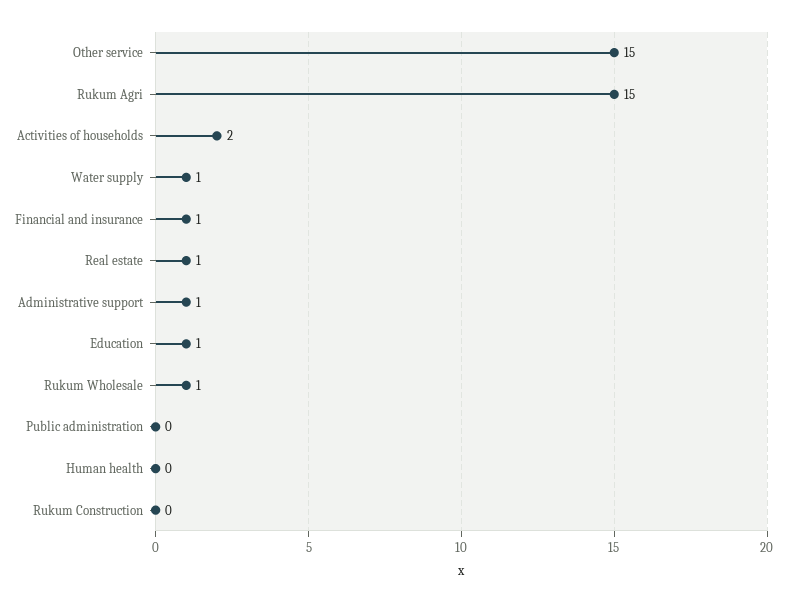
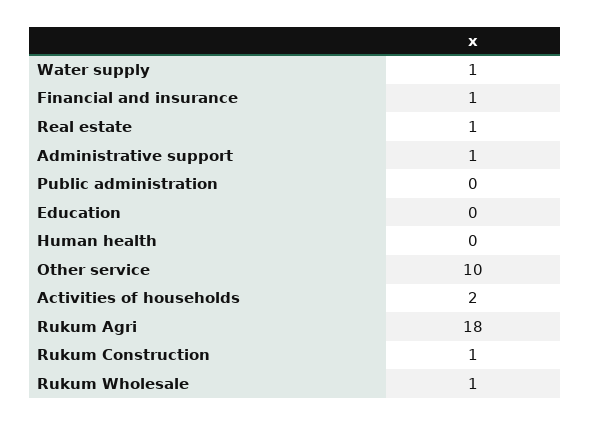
Other service: 15 -> 10
Rukum Agri: 15 -> 18
Education: 1 -> 0
Rukum Construction: 0 -> 1

